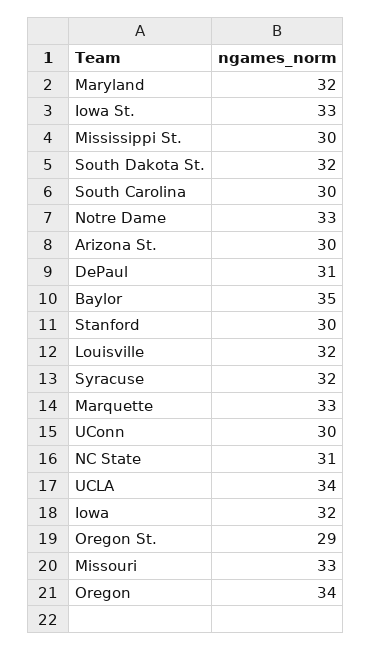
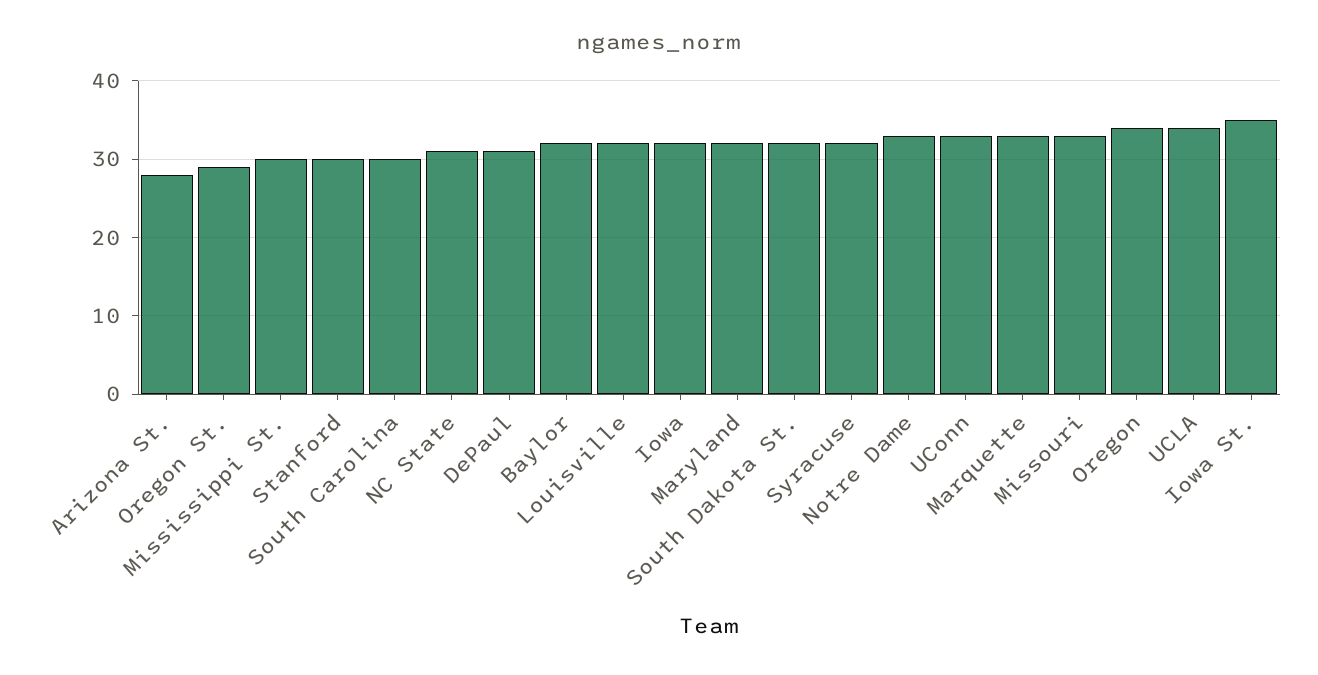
Iowa St.: 33 -> 35
Arizona St.: 30 -> 28
Baylor: 35 -> 32
UConn: 30 -> 33

